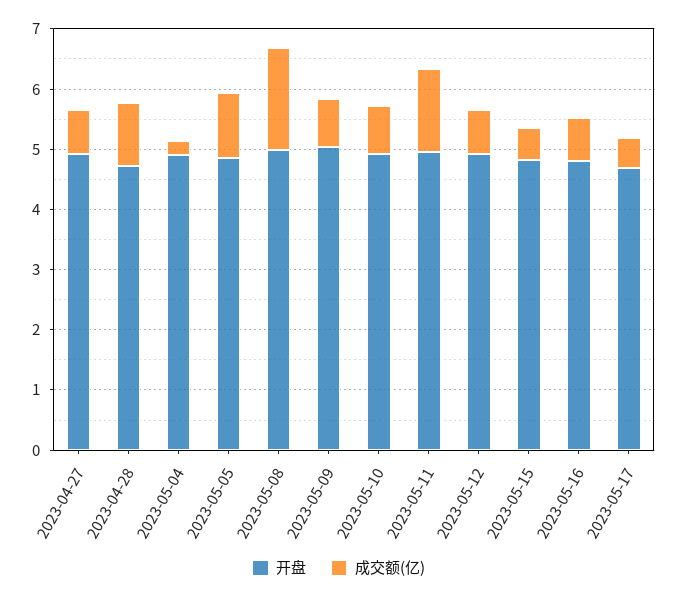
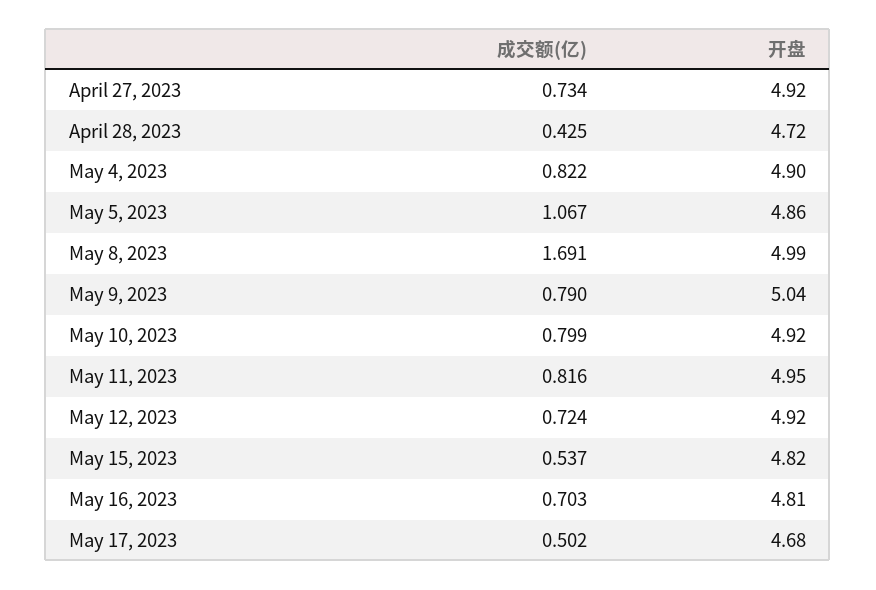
成交额(亿), 2023-04-28: 1 -> 0.425
成交额(亿), 2023-05-04: 0.2 -> 0.822
成交额(亿), 2023-05-11: 1.4 -> 0.816

